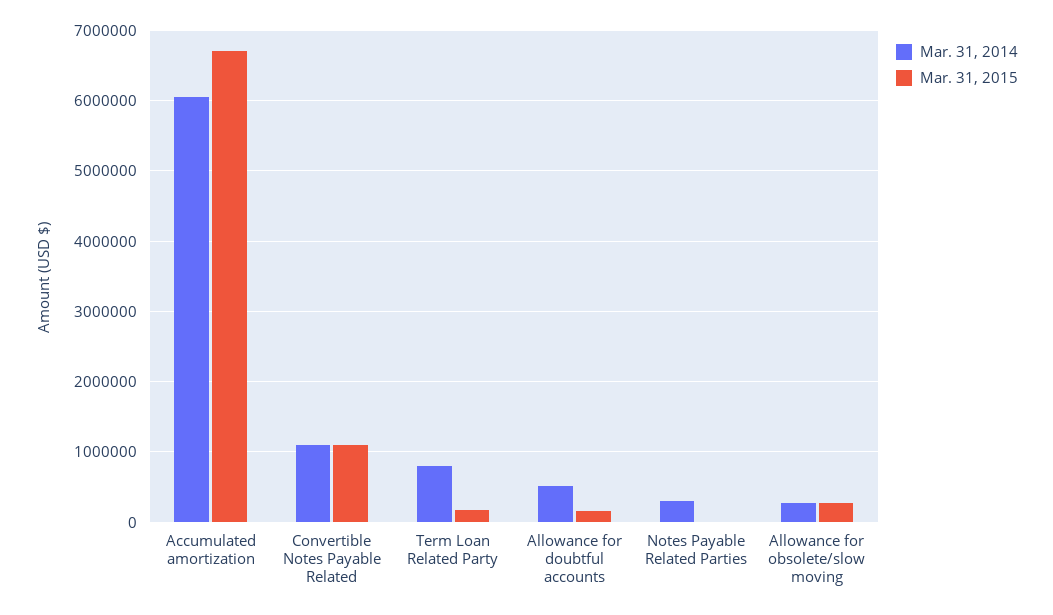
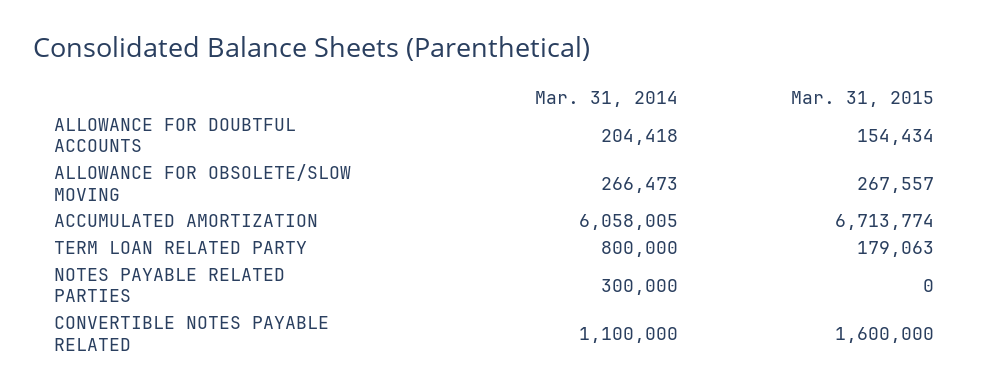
Mar. 31, 2015, Convertible Notes Payable Related: 1100000 -> 1600000
Mar. 31, 2014, Allowance for doubtful accounts: 500000 -> 204418

